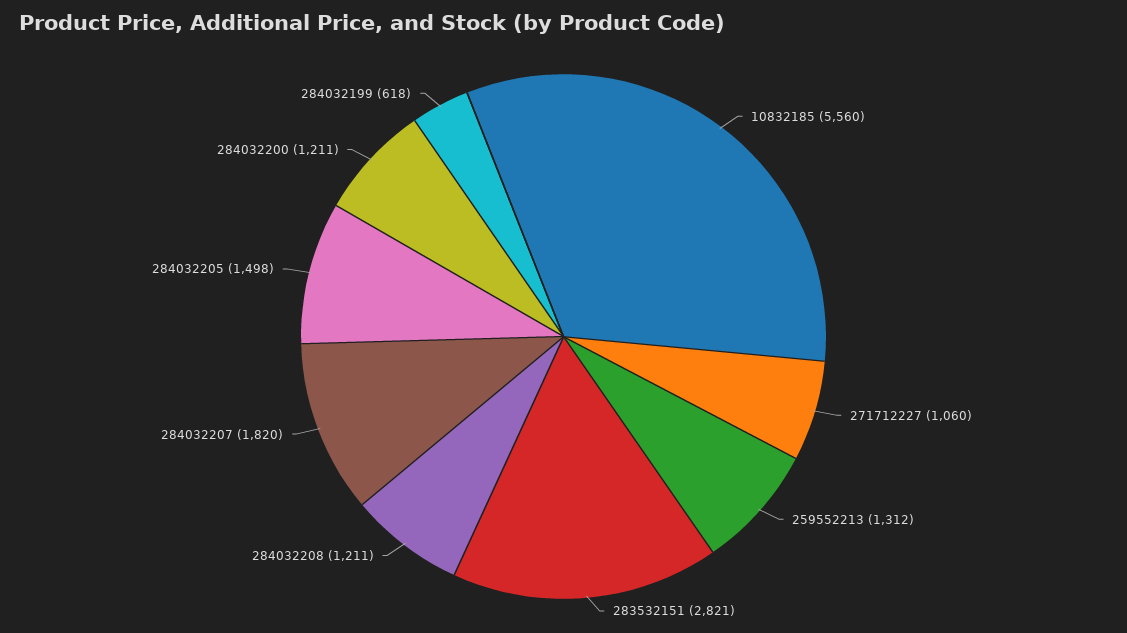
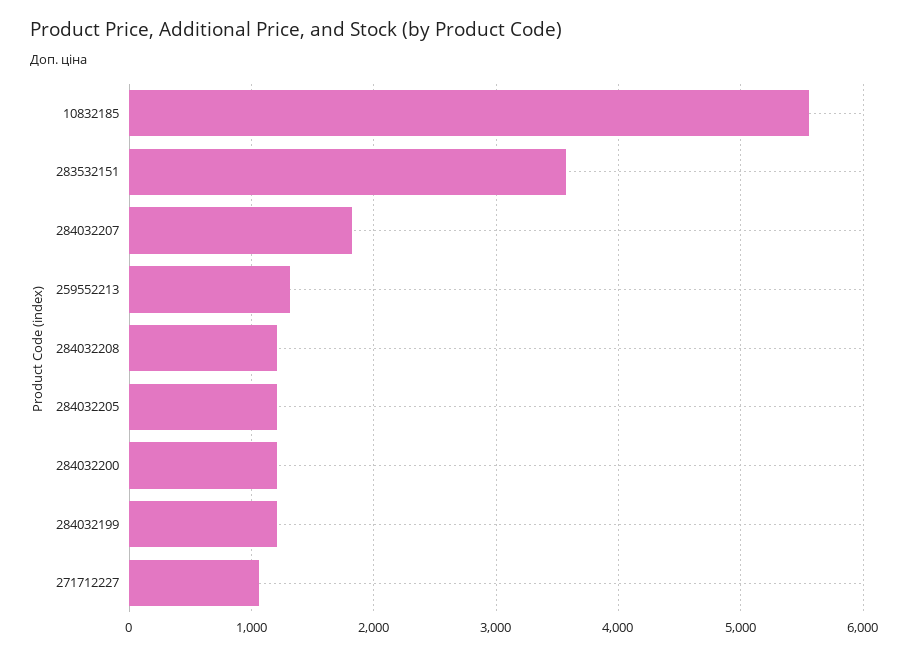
283532151: 2821 -> 3600
284032205: 1498 -> 1200
284032199: 618 -> 1200

